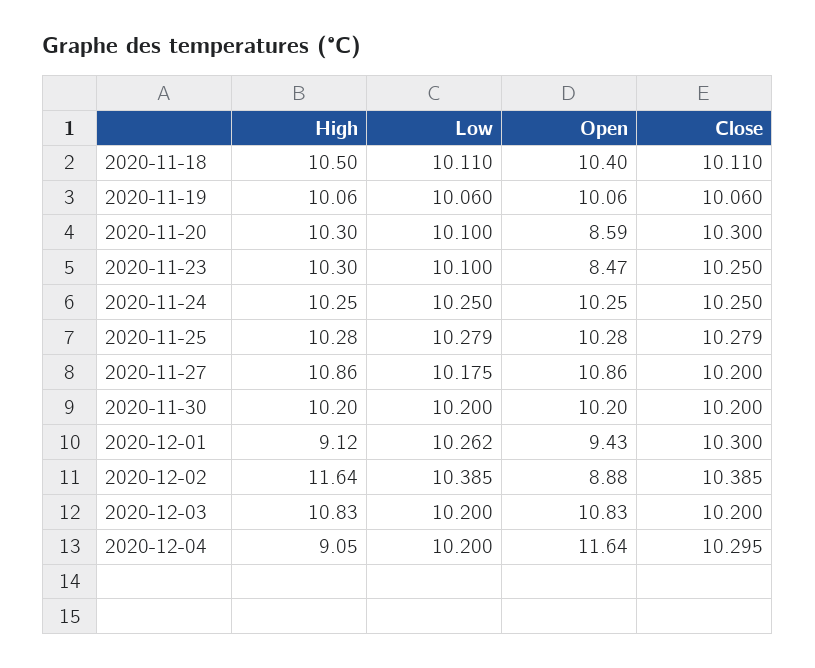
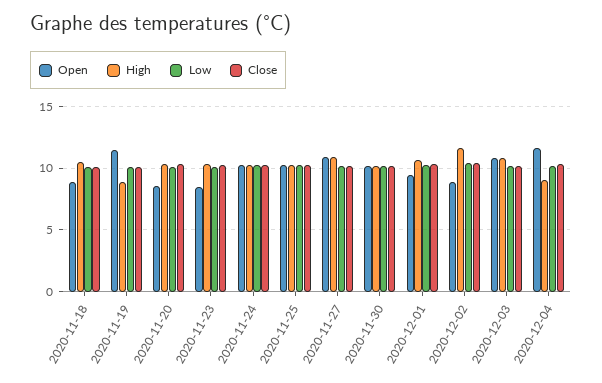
Open, 2020-11-18: 10.4 -> 9
High, 2020-11-19: 10.06 -> 9
Open, 2020-11-19: 10.06 -> 11.5
High, 2020-12-01: 9.12 -> 10.5

